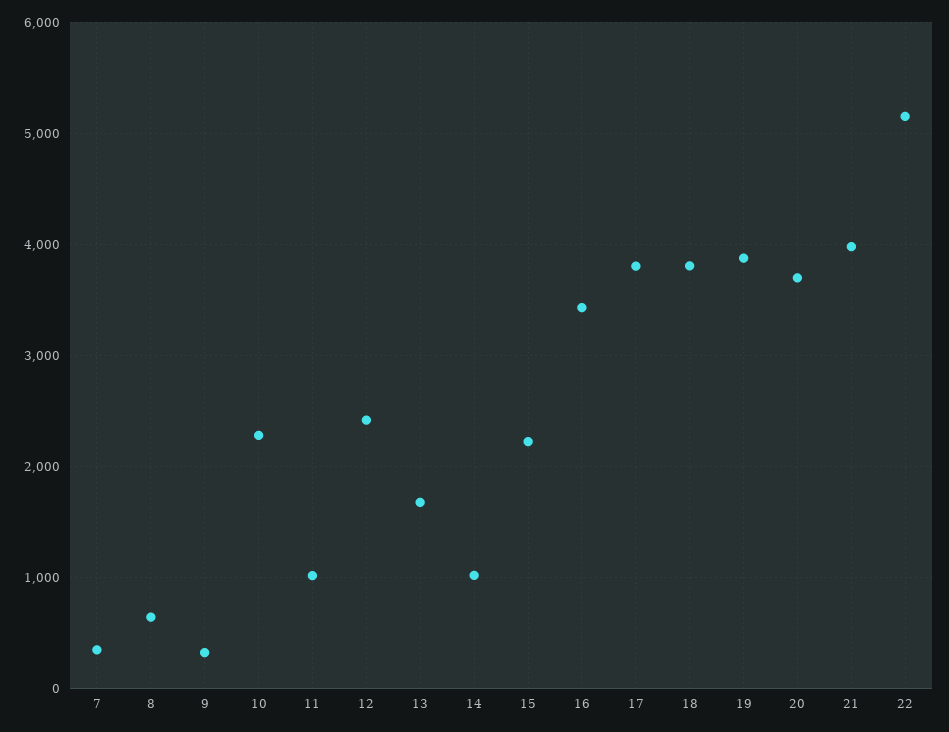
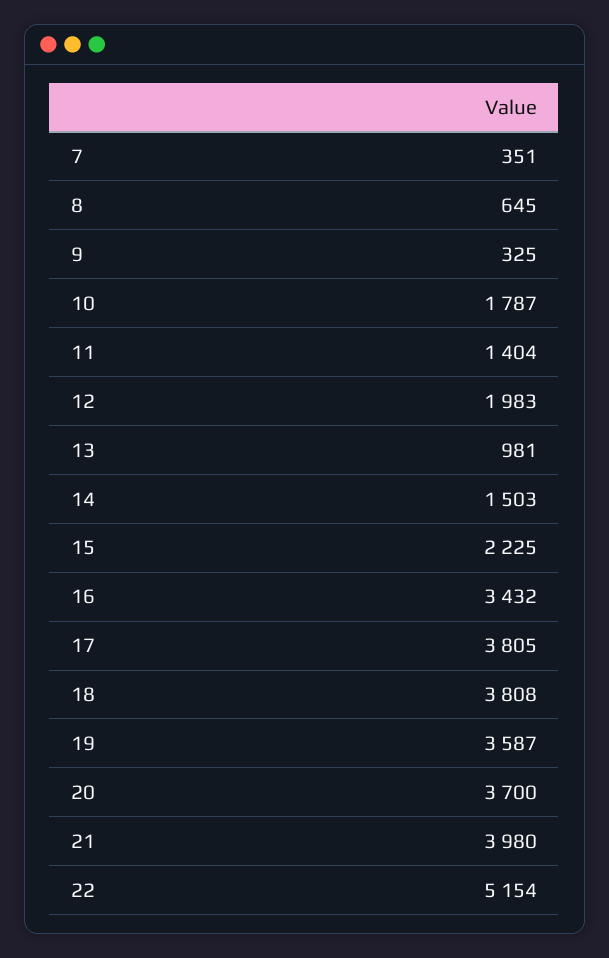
10: 2300 -> 1787
11: 1000 -> 1404
12: 2400 -> 1983
13: 1700 -> 981
14: 1000 -> 1503
19: 3900 -> 3587

